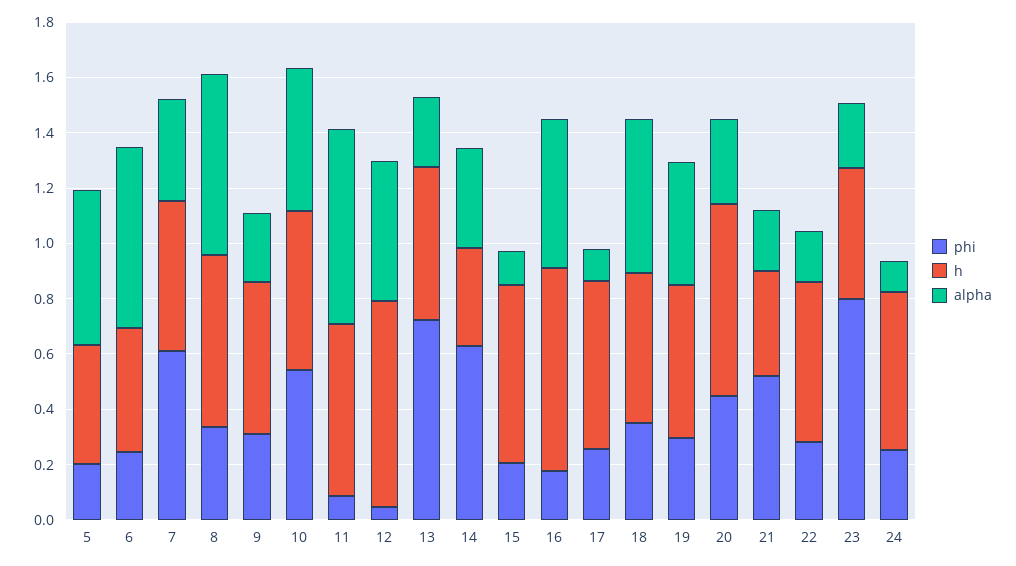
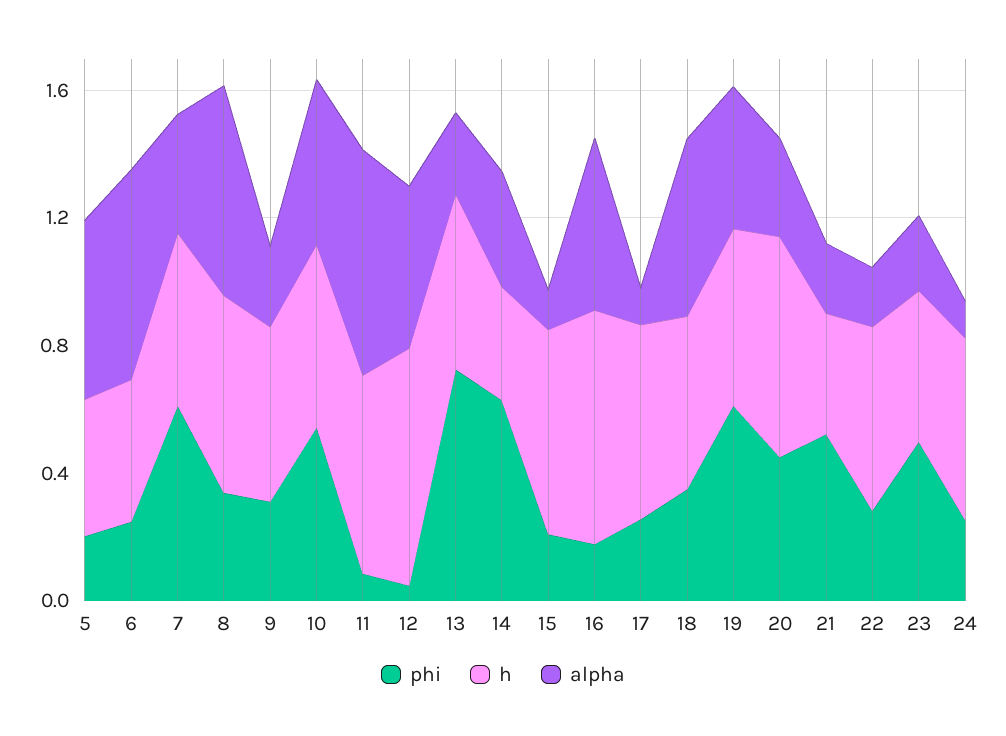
phi, 19: 0.3 -> 0.6
phi, 23: 0.8 -> 0.5

